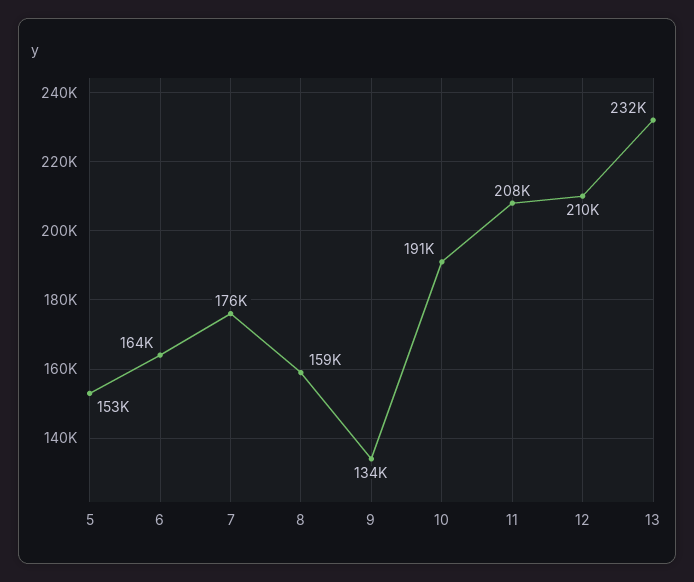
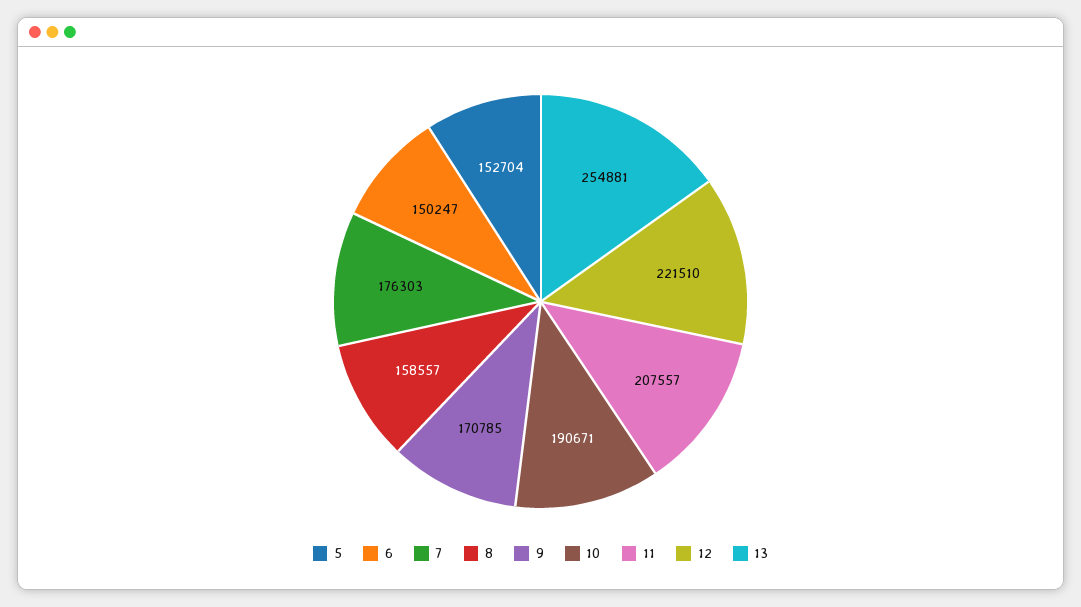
6: 164000 -> 150247
9: 134000 -> 170785
12: 210000 -> 221510
13: 232000 -> 254881

